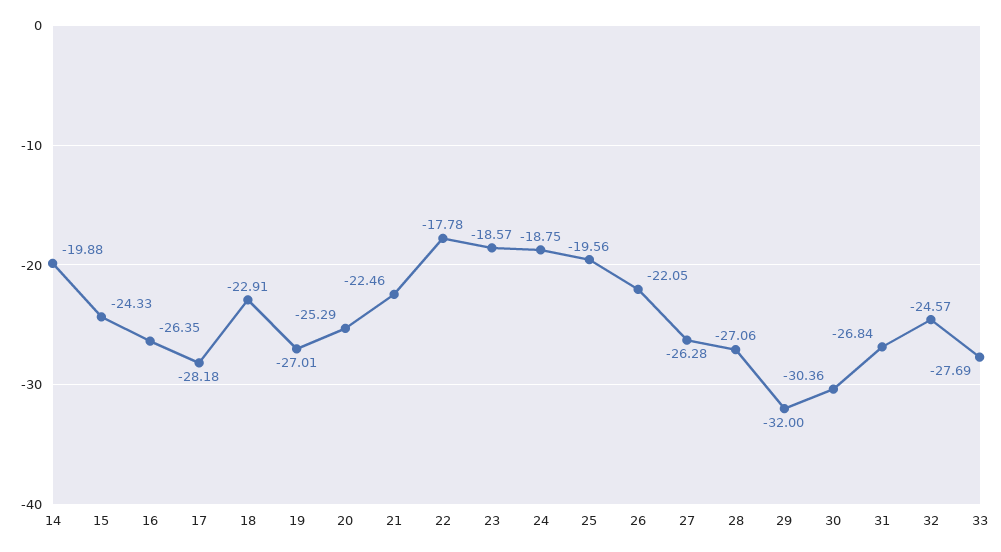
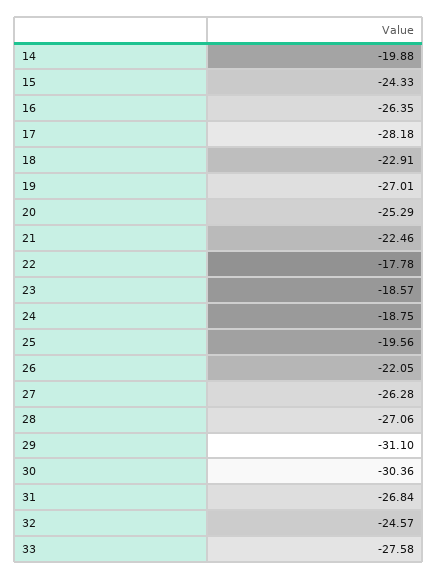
29: -32 -> -31.1
33: -27.69 -> -27.58

